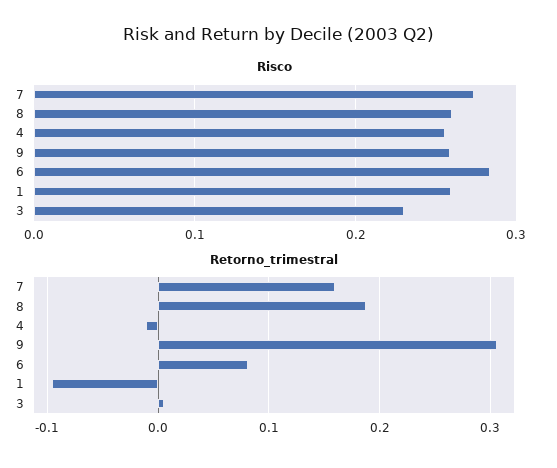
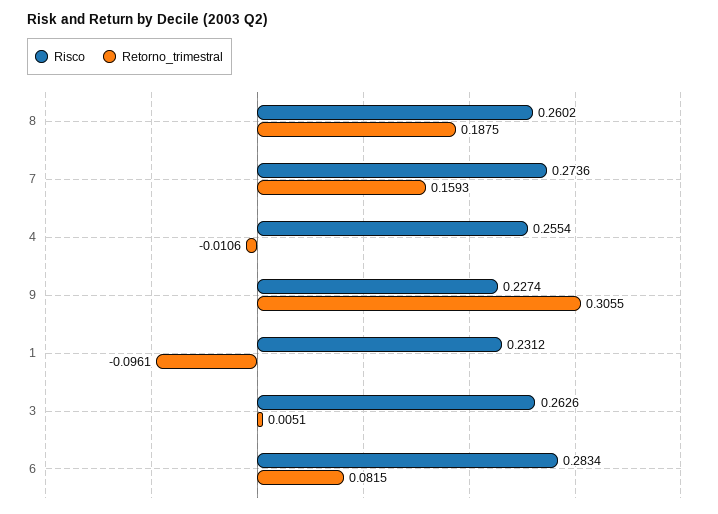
Risco, 9: 0.26 -> 0.2274
Risco, 1: 0.26 -> 0.2312
Risco, 3: 0.23 -> 0.2626

